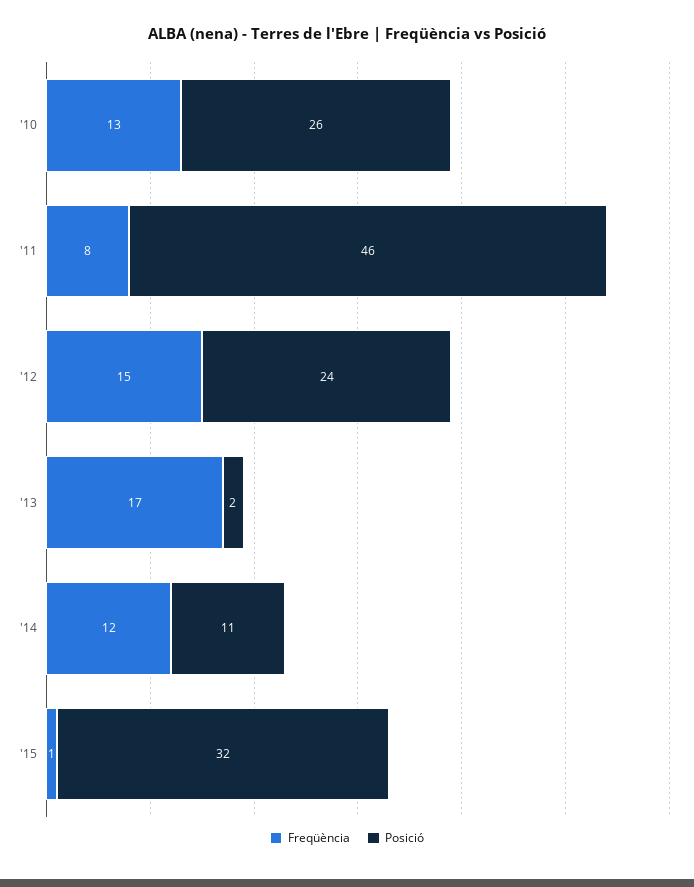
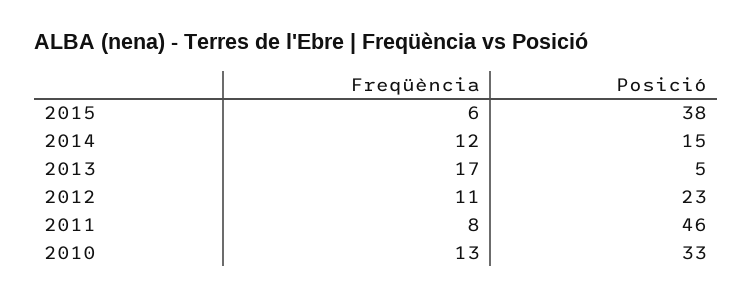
Posició, '10: 26 -> 33
Freqüència, '12: 15 -> 11
Posició, '12: 24 -> 23
Posició, '13: 2 -> 5
Posició, '14: 11 -> 15
Freqüència, '15: 1 -> 6
Posició, '15: 32 -> 38

